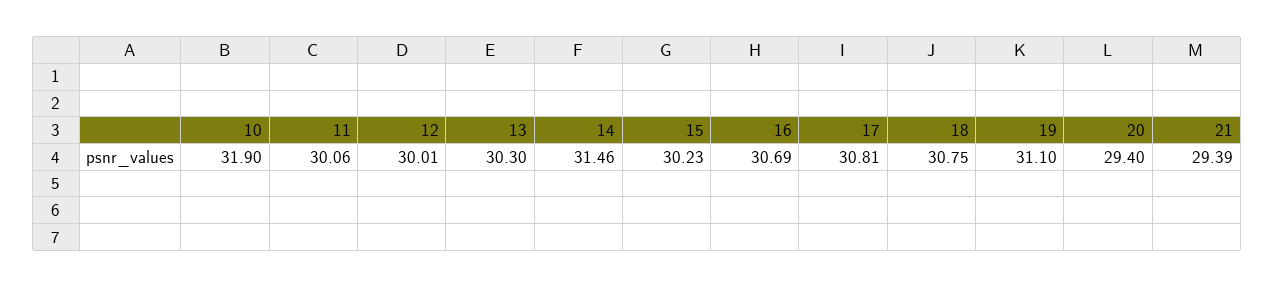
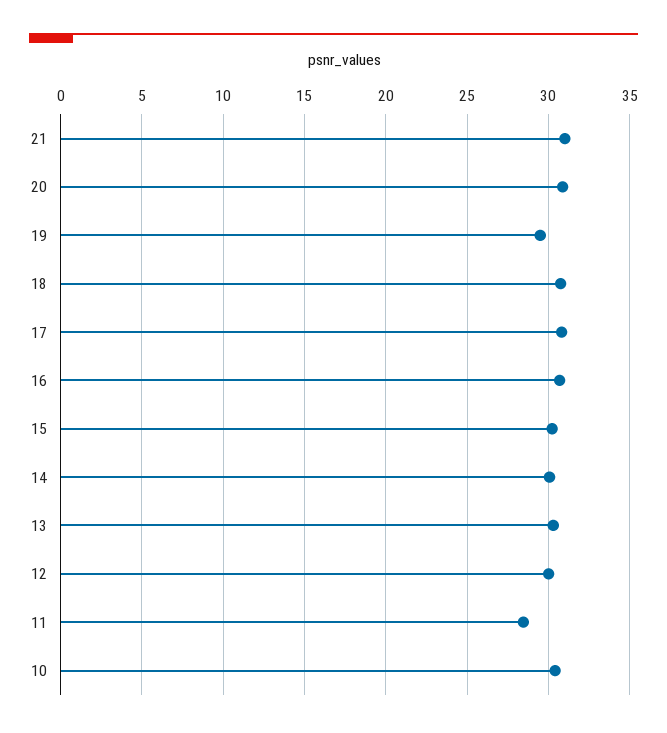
10: 31.9 -> 30.5
11: 30.06 -> 28.5
14: 31.46 -> 30
19: 31.1 -> 29.5
20: 29.4 -> 31
21: 29.39 -> 31

